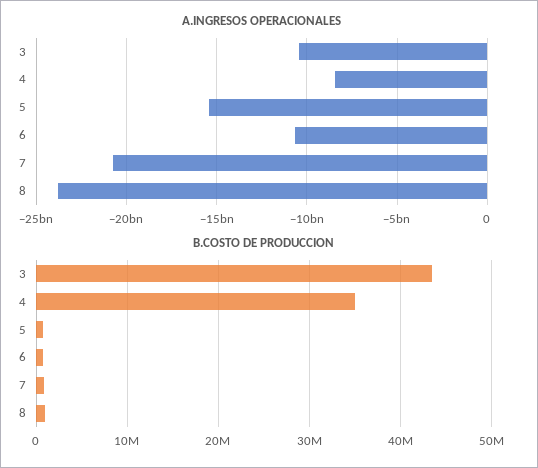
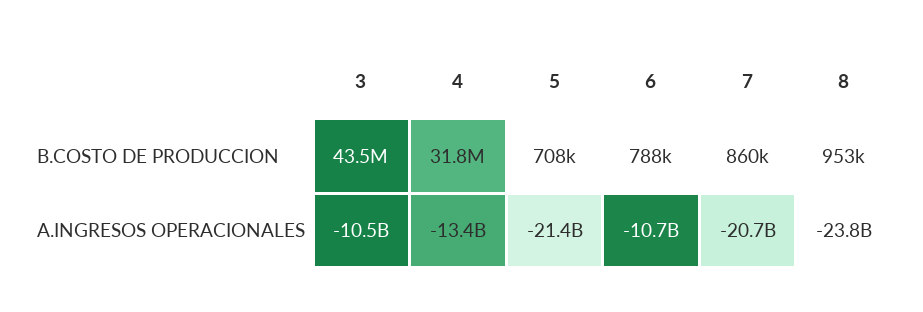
A.INGRESOS OPERACIONALES, 4: -8500000000 -> -13400000000
A.INGRESOS OPERACIONALES, 5: -15500000000 -> -21400000000
B.COSTO DE PRODUCCION, 4: 35000000 -> 31800000

